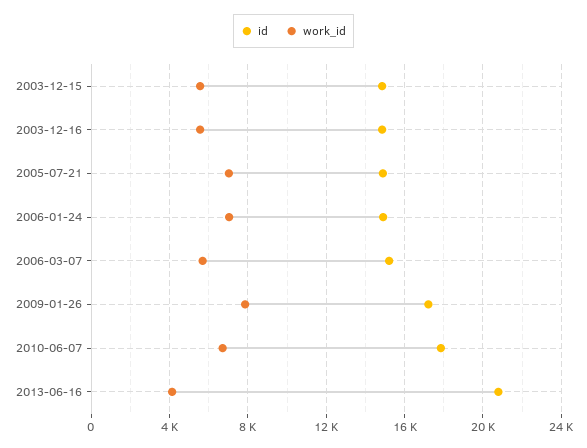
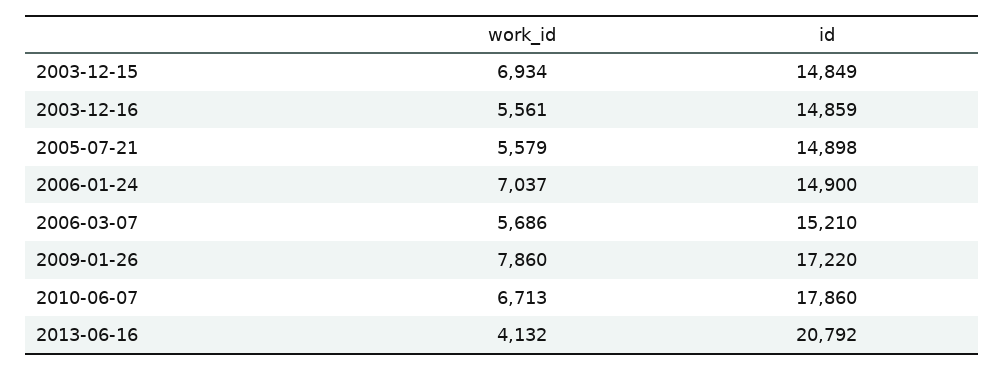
work_id, 2003-12-15: 5500 -> 6934
work_id, 2005-07-21: 7000 -> 5579

